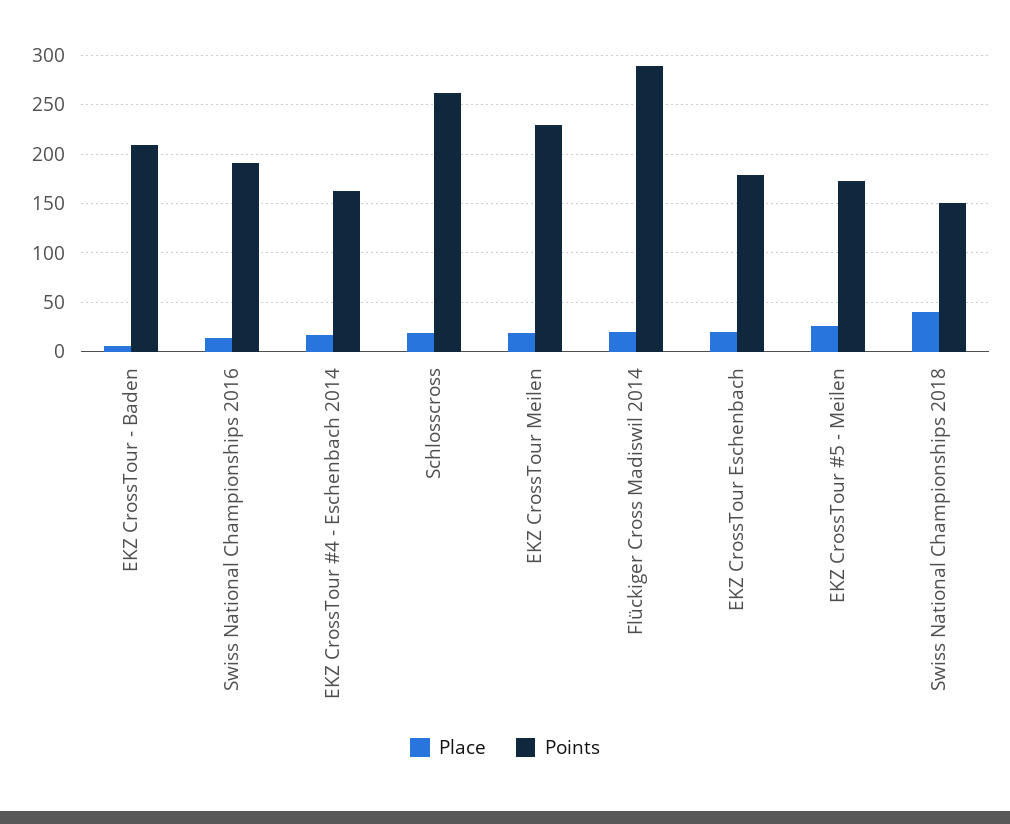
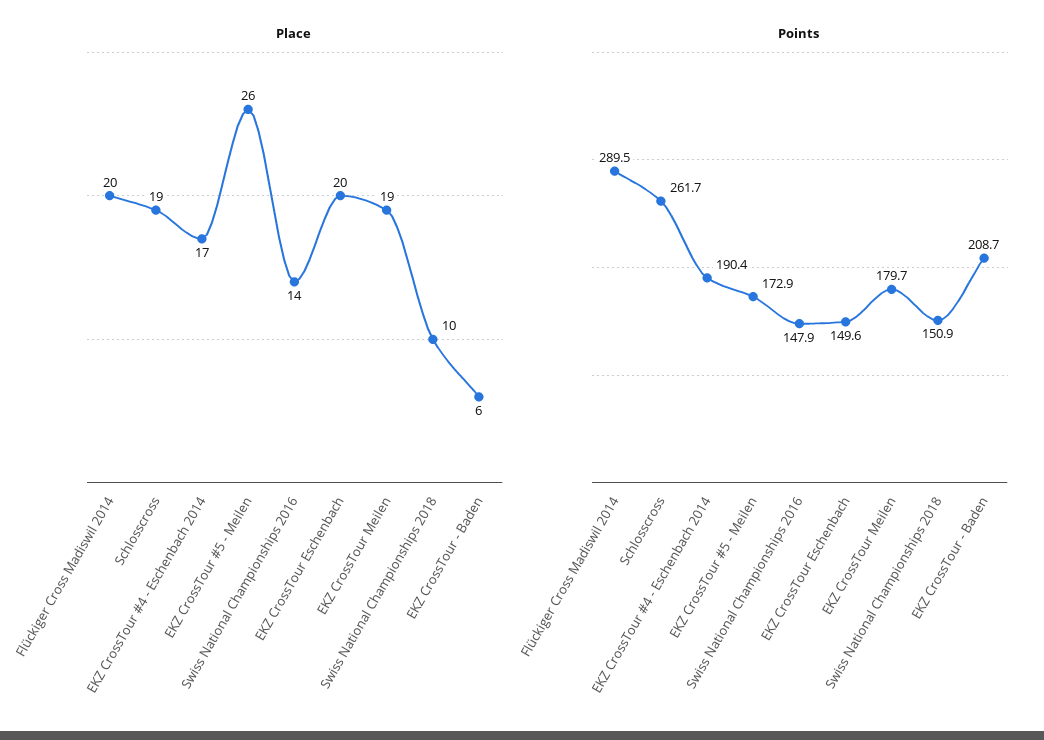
Points, Swiss National Championships 2016: 190 -> 147.9
Points, EKZ CrossTour #4 - Eschenbach 2014: 160 -> 190.4
Points, EKZ CrossTour Meilen: 230 -> 179.7
Points, EKZ CrossTour Eschenbach: 180 -> 149.6
Place, Swiss National Championships 2018: 40 -> 10

